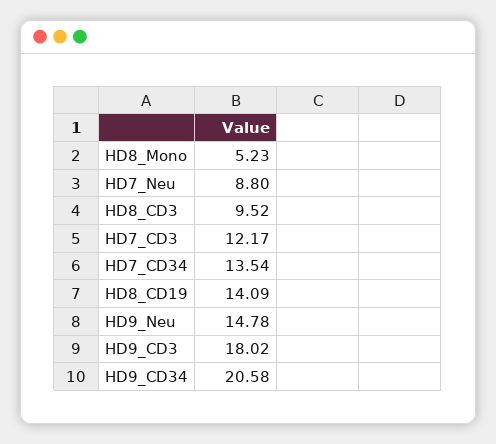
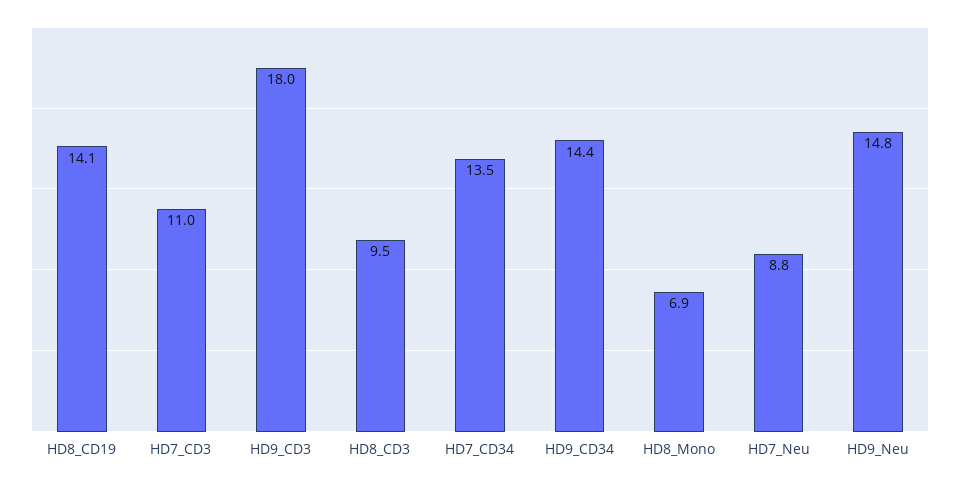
HD8_Mono: 5.23 -> 6.9
HD7_CD3: 12.17 -> 11
HD9_CD34: 20.58 -> 14.4

